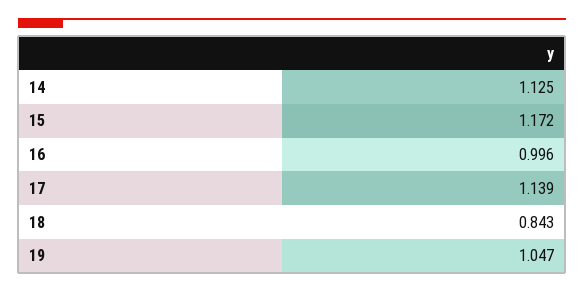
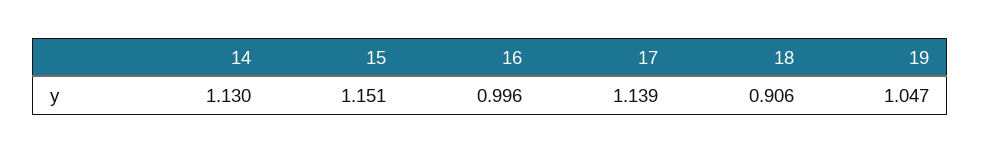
14: 1.125 -> 1.13
15: 1.172 -> 1.151
18: 0.843 -> 0.906

